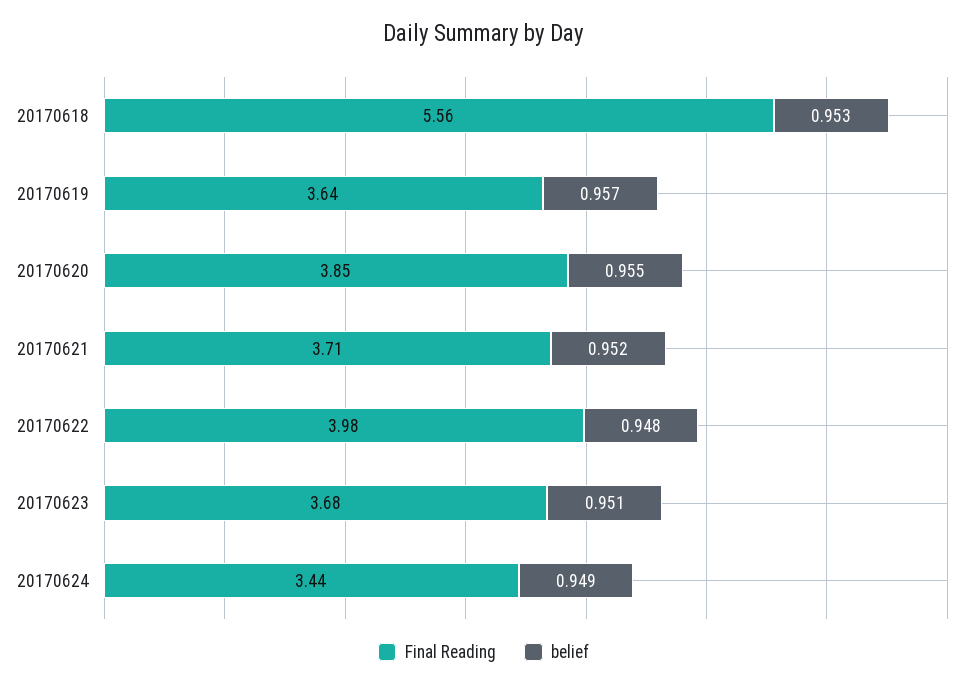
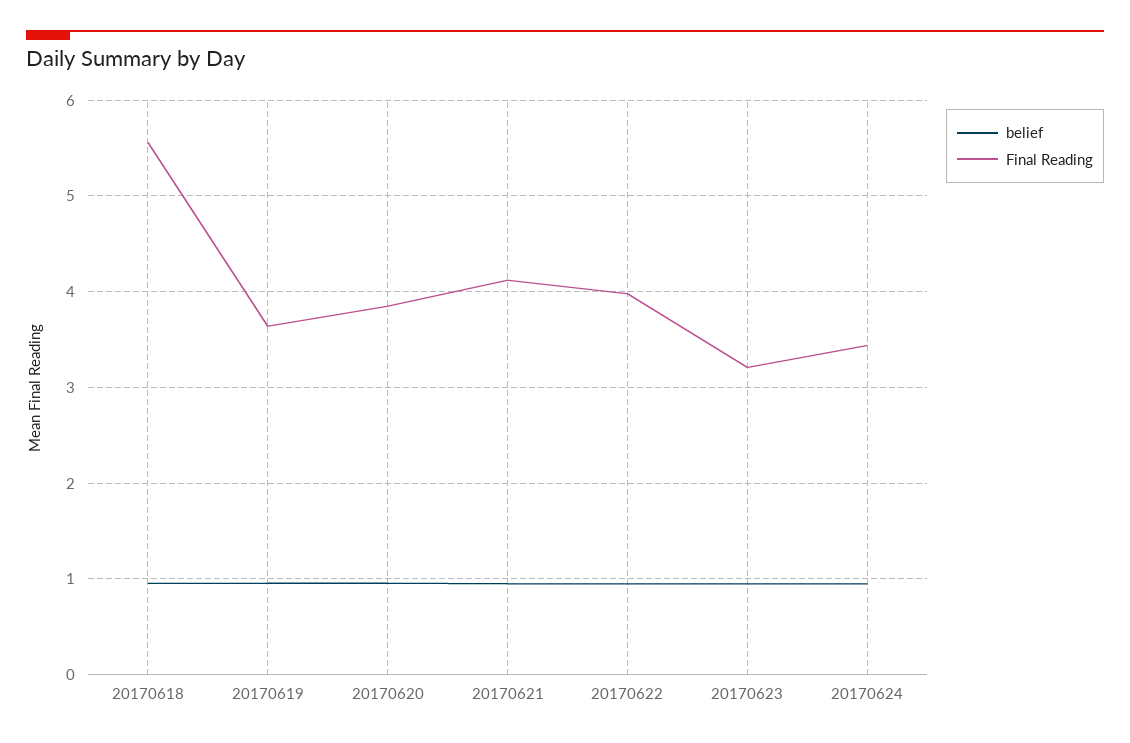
Final Reading, 20170621: 3.71 -> 4.1
Final Reading, 20170623: 3.68 -> 3.2

